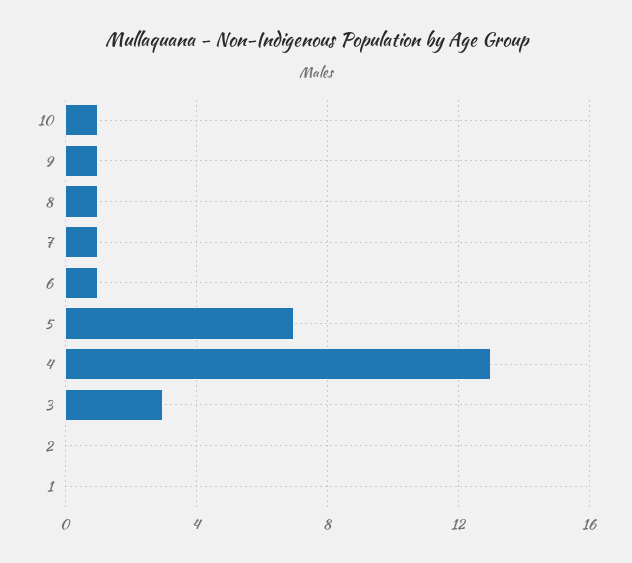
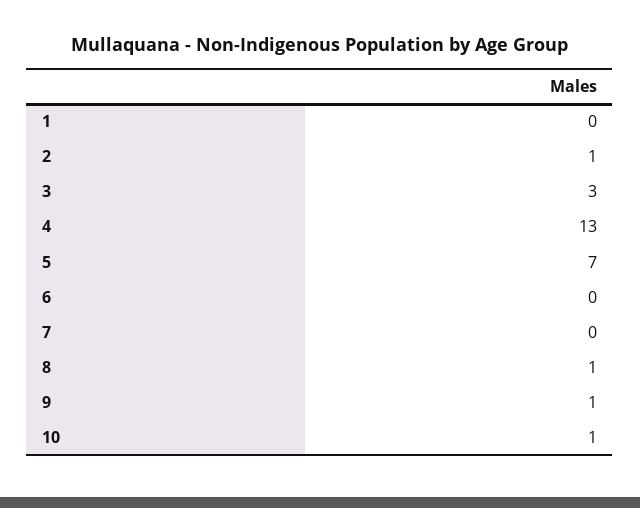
7: 1 -> 0
6: 1 -> 0
2: 0 -> 1

